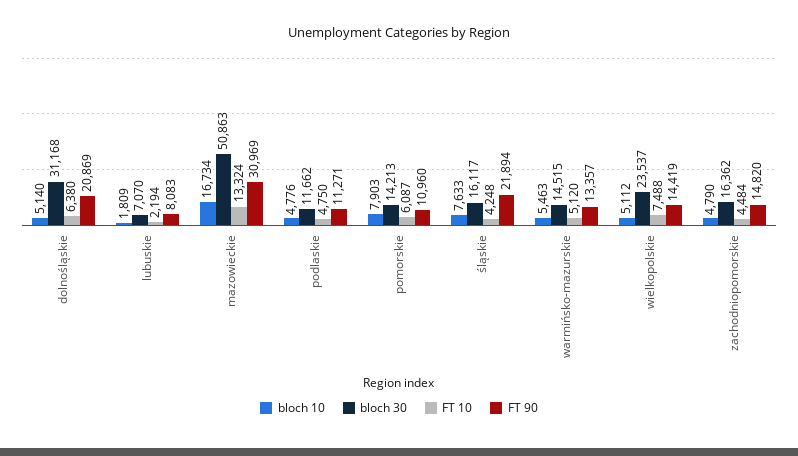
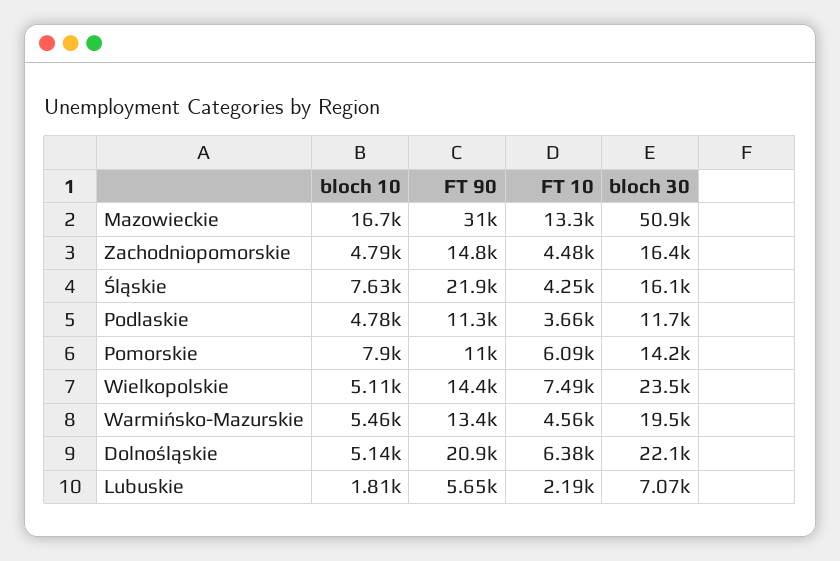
bloch 30, dolnośląskie: 31168 -> 22100
FT 90, lubuskie: 8083 -> 5650
FT 10, podlaskie: 4750 -> 3660
bloch 30, warmińsko-mazurskie: 14515 -> 19500
FT 10, warmińsko-mazurskie: 5120 -> 4560

